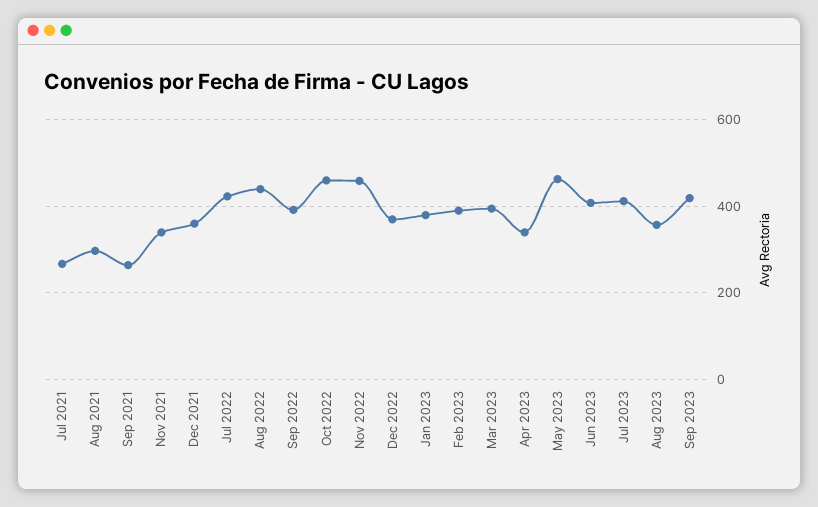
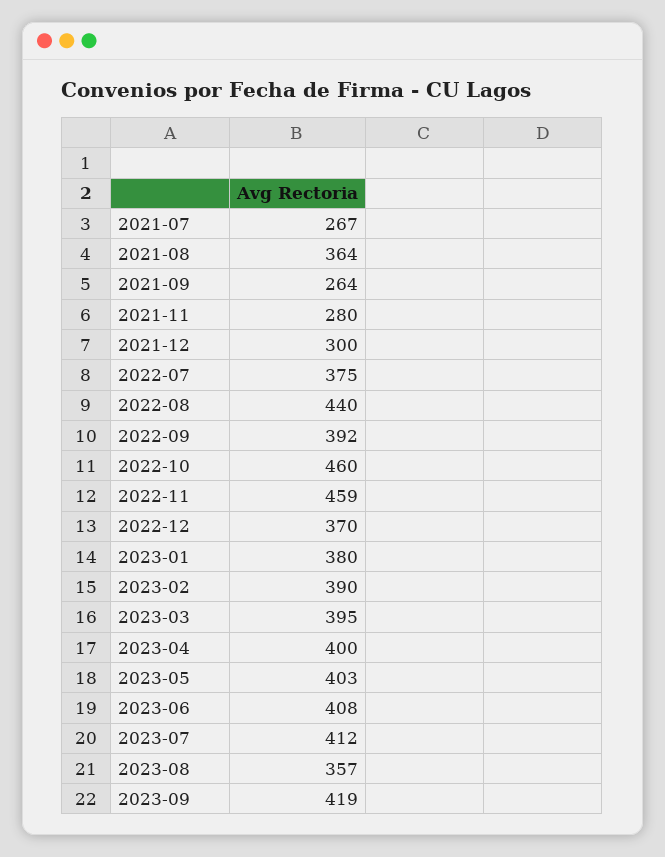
Aug 2021: 300 -> 364
Nov 2021: 340 -> 280
Dec 2021: 360 -> 300
Jul 2022: 420 -> 375
Apr 2023: 340 -> 400
May 2023: 460 -> 403

